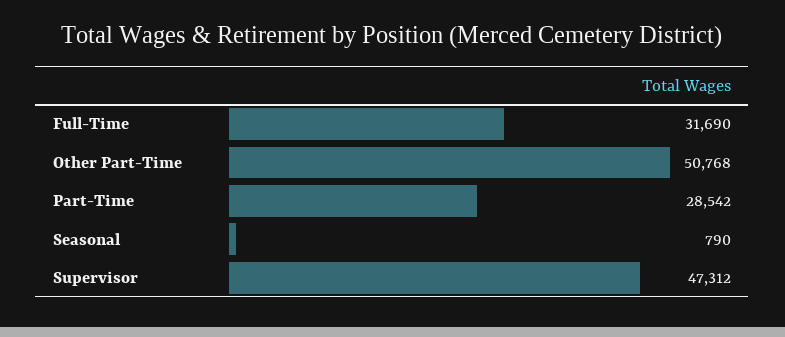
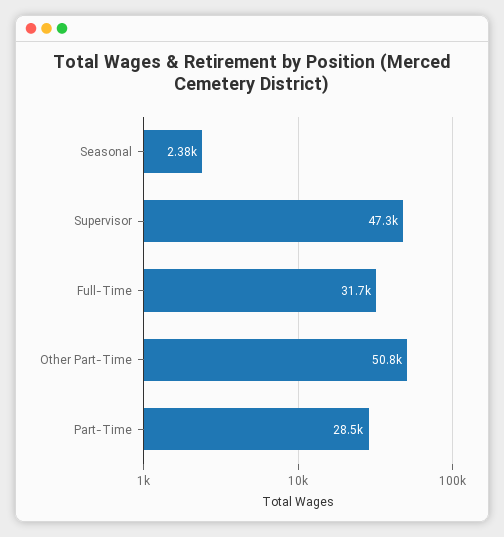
Seasonal: 790 -> 2380

